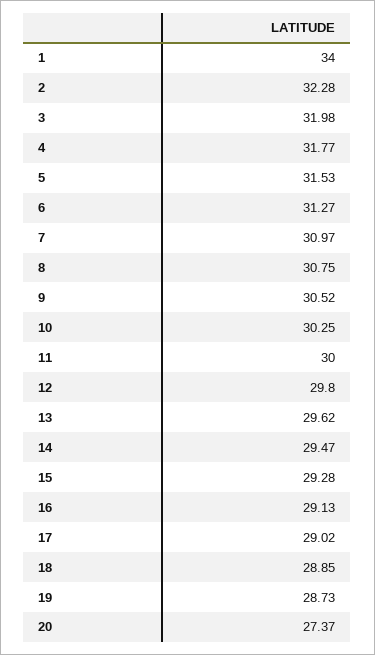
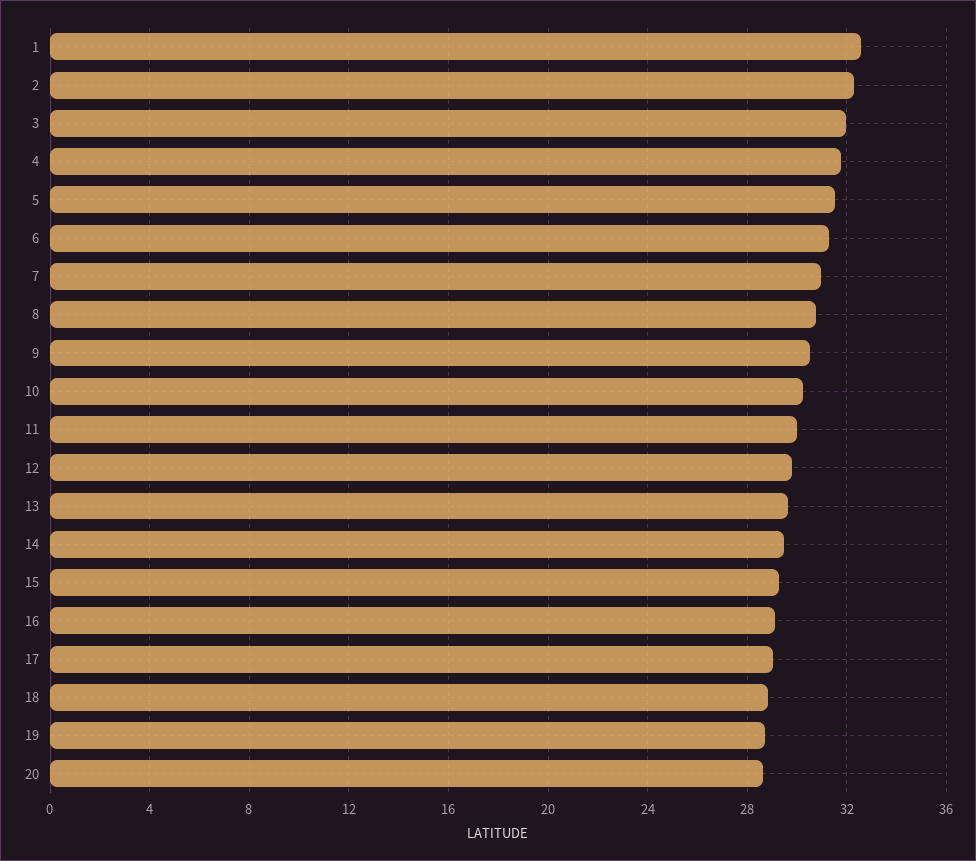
1: 34 -> 32.5
20: 27.37 -> 28.5

